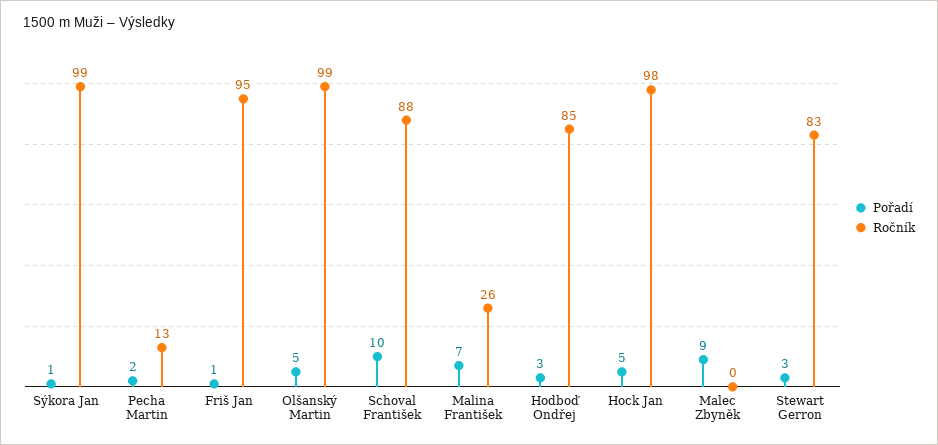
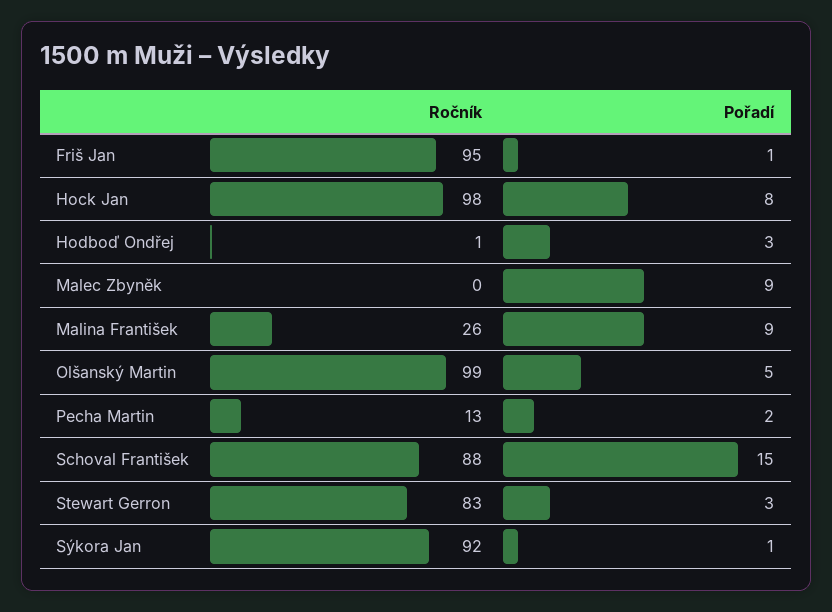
Ročník, Sýkora Jan: 99 -> 92
Pořadí, Schoval František: 10 -> 15
Pořadí, Malina František: 7 -> 9
Ročník, Hodboď Ondřej: 85 -> 1
Pořadí, Hock Jan: 5 -> 8

